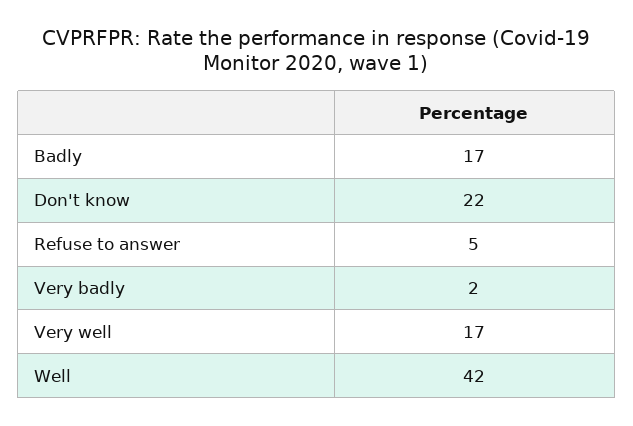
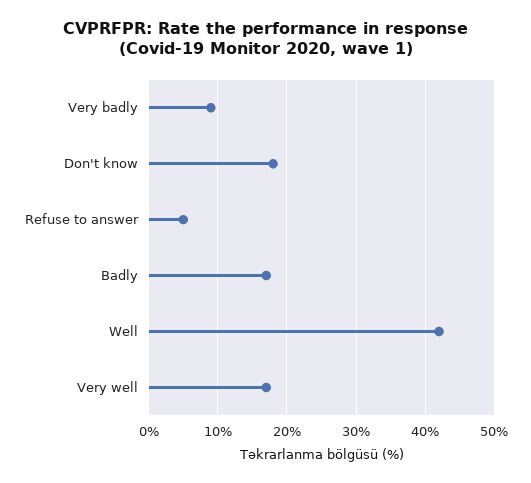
Don't know: 22 -> 18
Very badly: 2 -> 9

